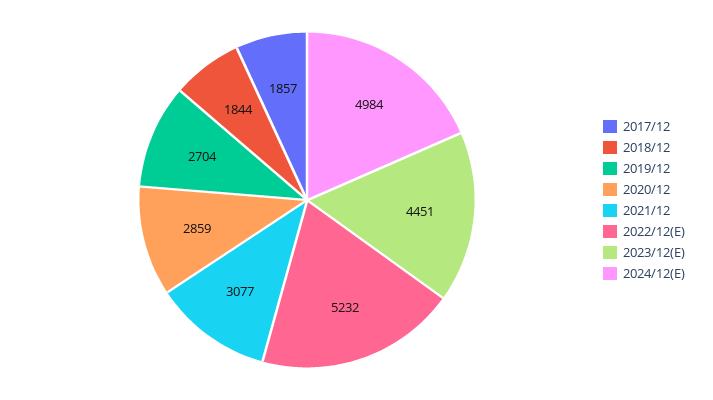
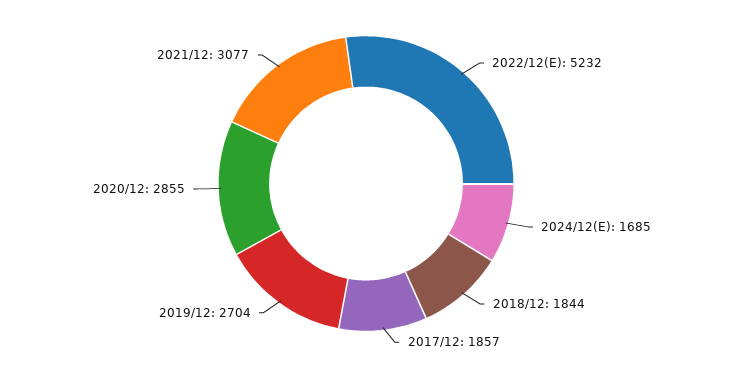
2020/12: 2859 -> 2855
2023/12(E): 4451 -> none
2024/12(E): 4984 -> 1685

